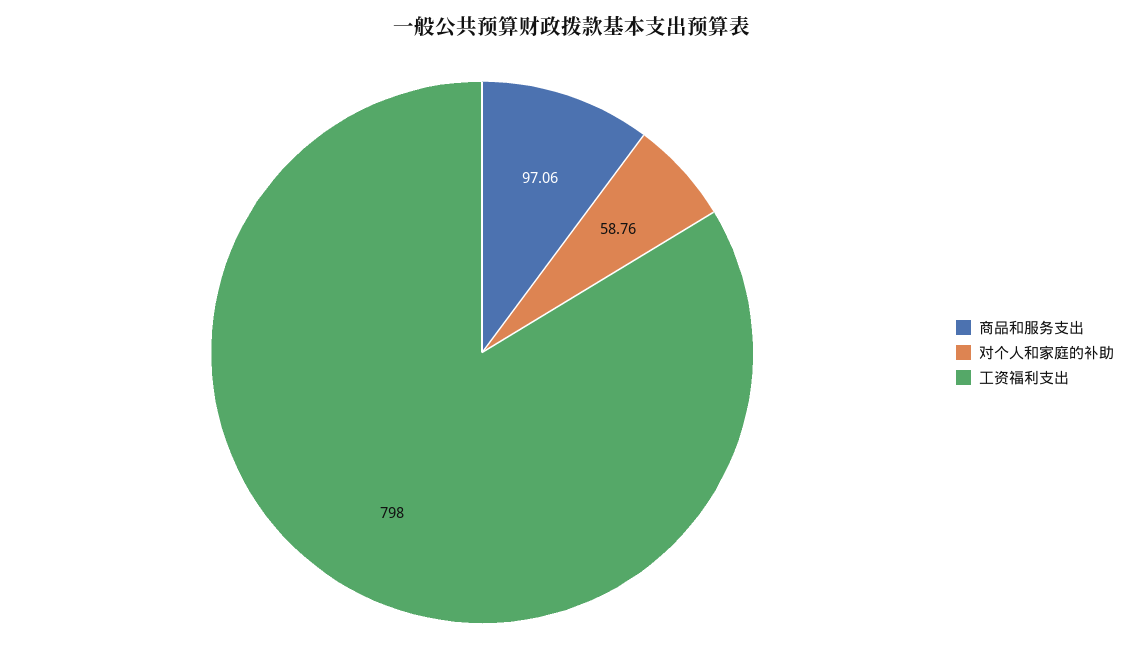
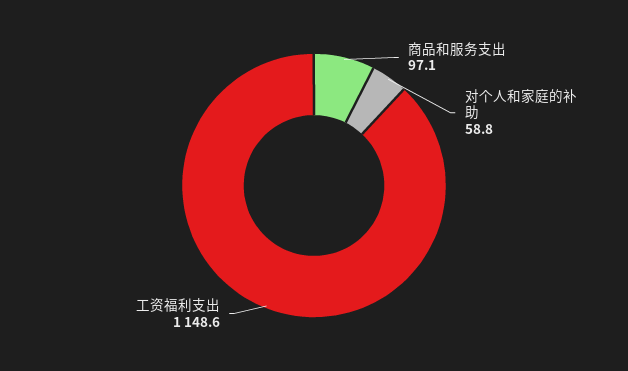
工资福利支出: 798 -> 1148.6

